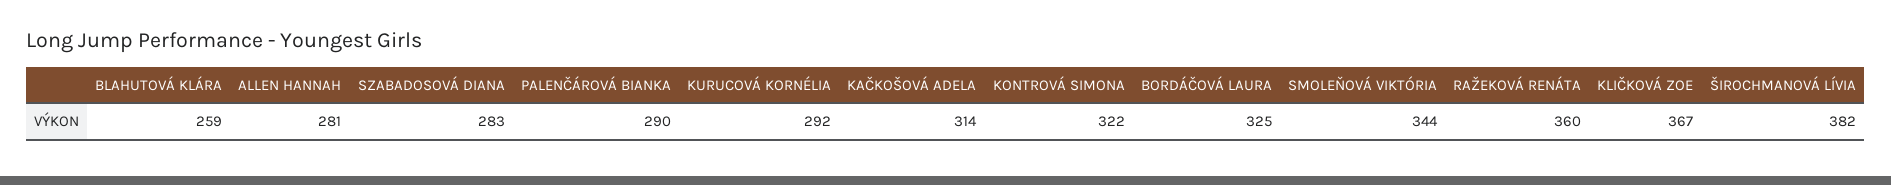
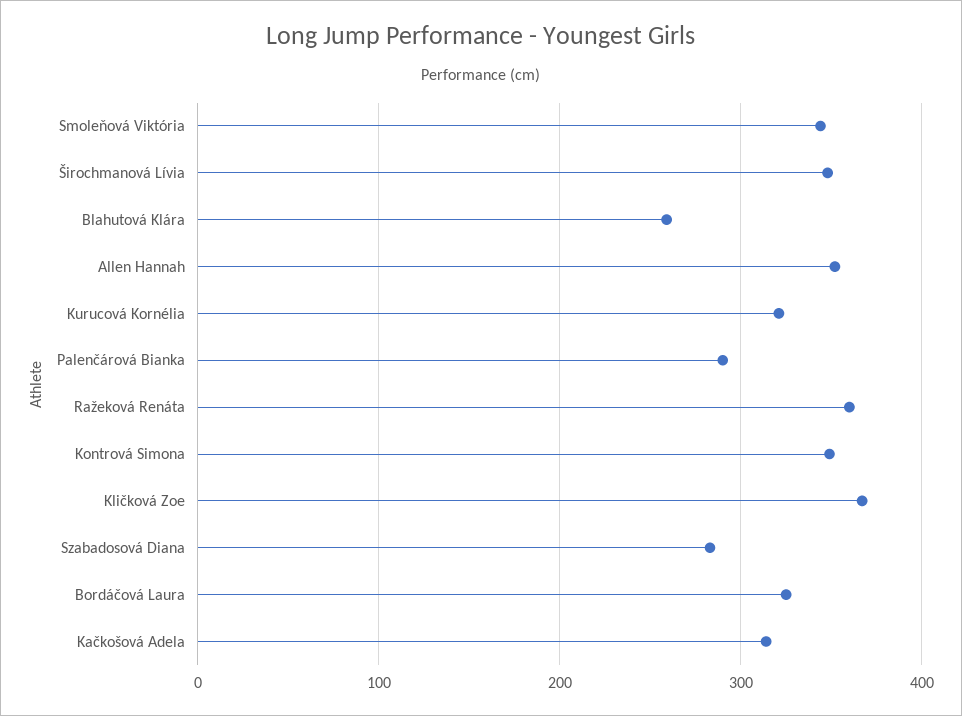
ALLEN HANNAH: 281 -> 350
KURUCOVÁ KORNÉLIA: 292 -> 320
KONTROVÁ SIMONA: 322 -> 350
ŠIROCHMANOVÁ LÍVIA: 382 -> 350

